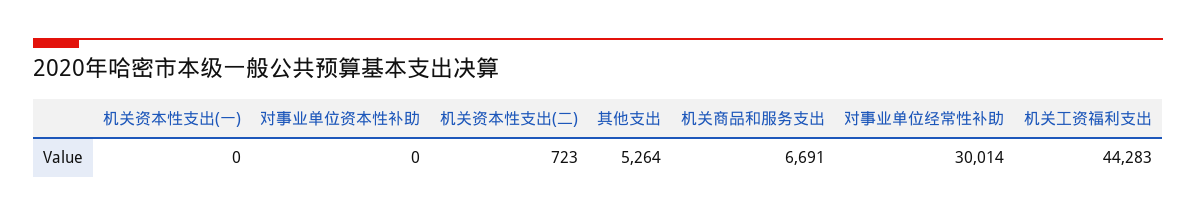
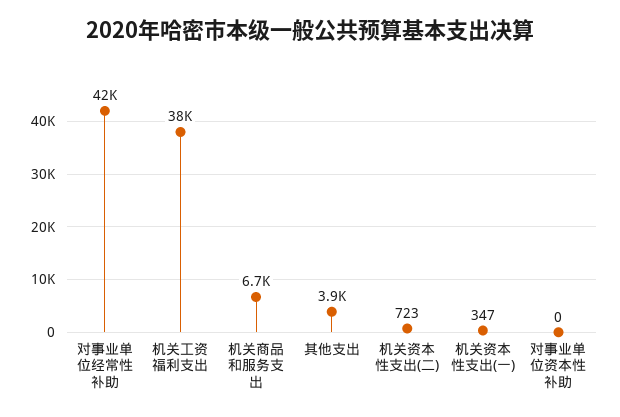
机关资本性支出(一): 0 -> 347
其他支出: 5264 -> 3900
对事业单位经常性补助: 30014 -> 42000
机关工资福利支出: 44283 -> 38000

